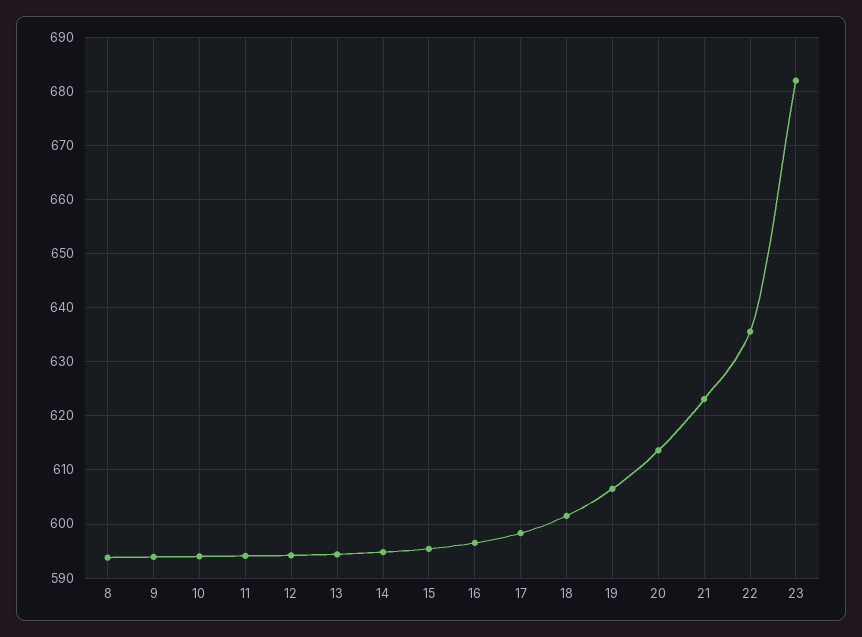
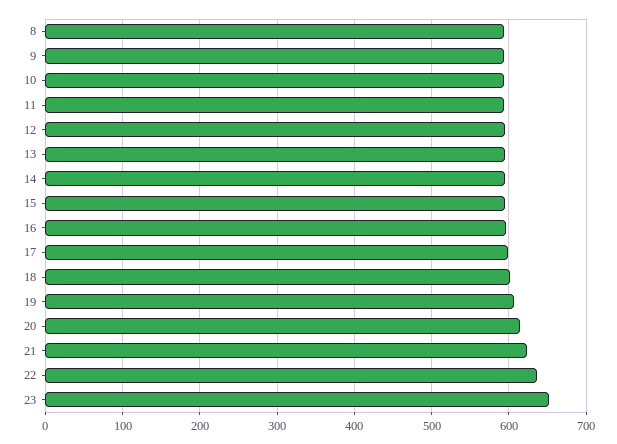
23: 682 -> 650

